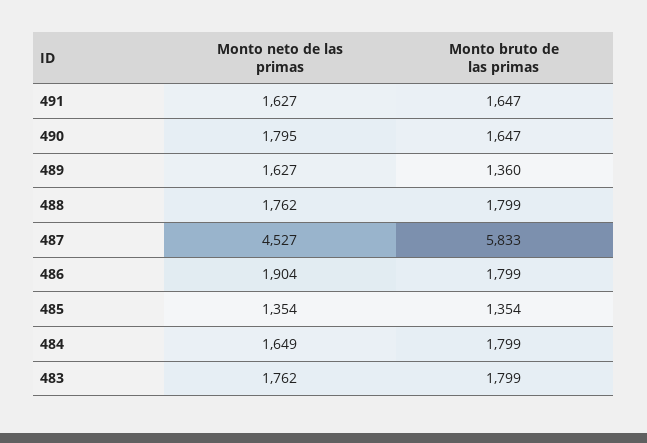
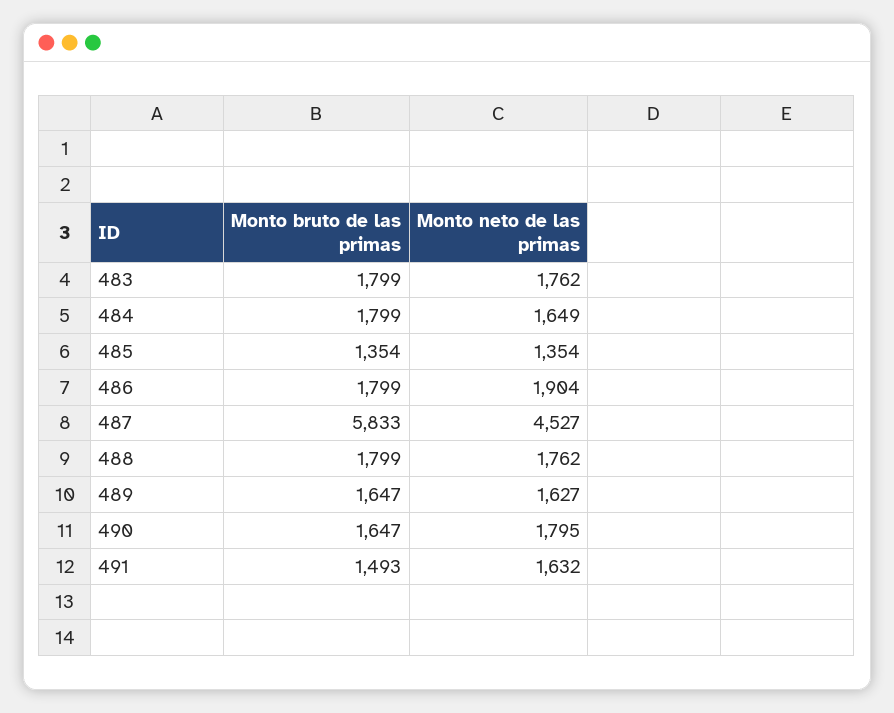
Monto neto de las primas, 491: 1627 -> 1632
Monto bruto de las primas, 491: 1647 -> 1493
Monto bruto de las primas, 489: 1360 -> 1647

